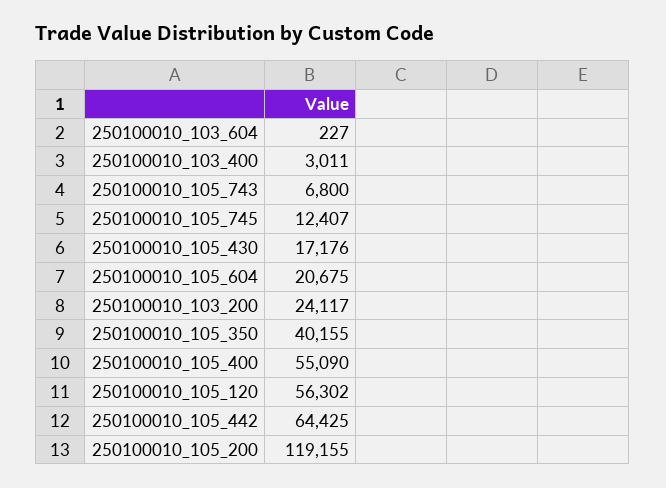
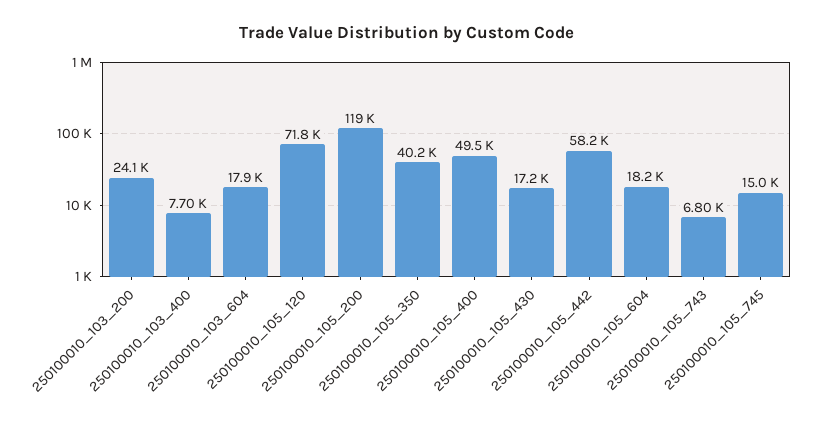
250100010_103_604: 227 -> 17900
250100010_103_400: 3011 -> 7700
250100010_105_745: 12407 -> 15000
250100010_105_604: 20675 -> 18200
250100010_105_400: 55090 -> 49500
250100010_105_120: 56302 -> 71800
250100010_105_442: 64425 -> 58200

